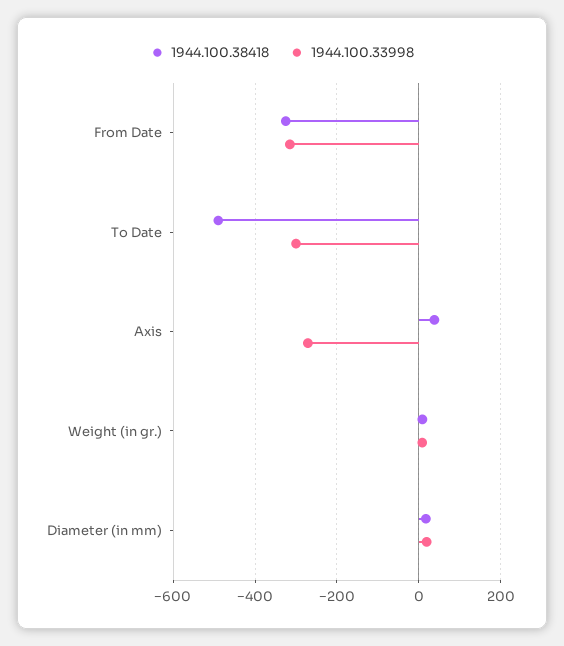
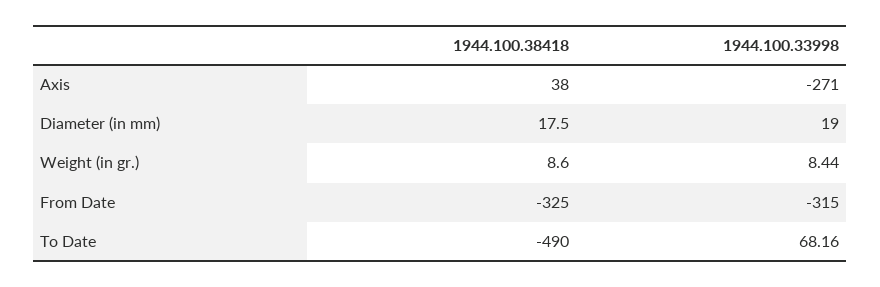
1944.100.33998, To Date: -300 -> 68.16

